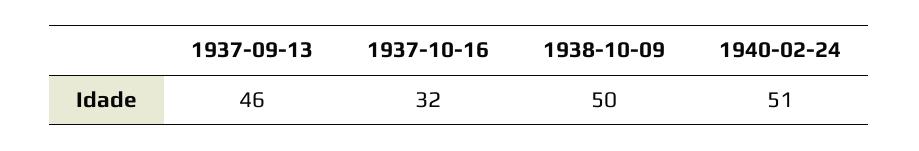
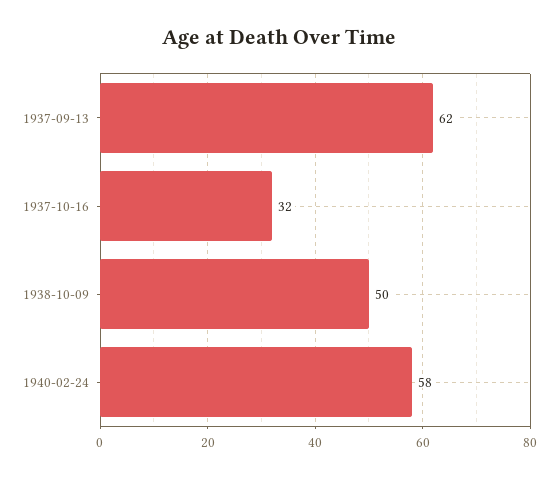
1937-09-13: 46 -> 62
1940-02-24: 51 -> 58

